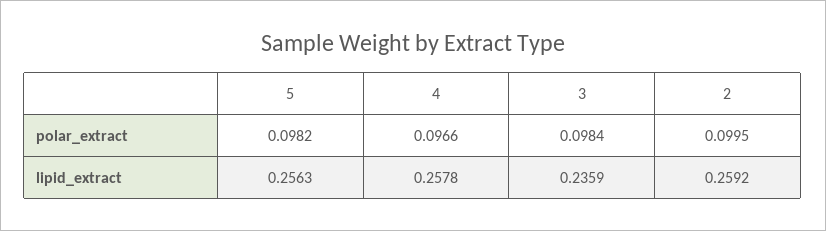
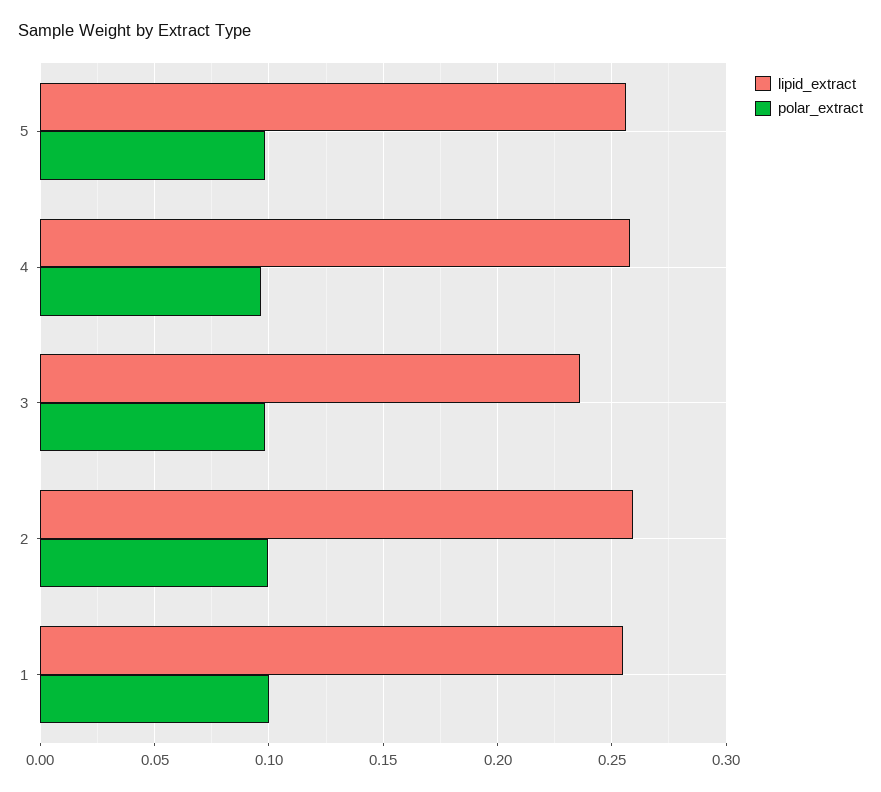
lipid_extract, 1: none -> 0.255
polar_extract, 1: none -> 0.1

